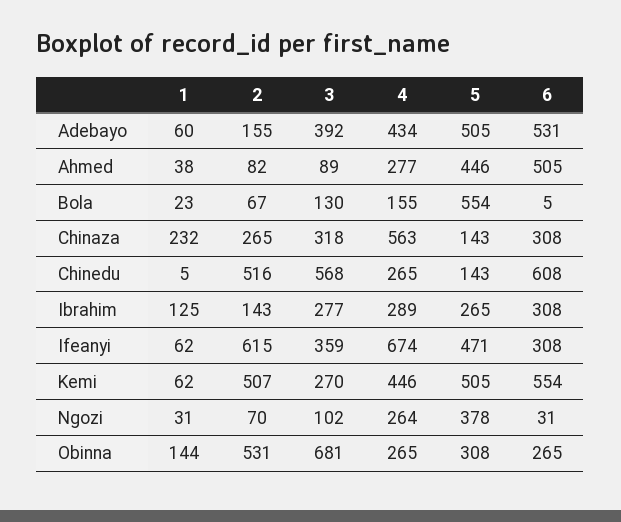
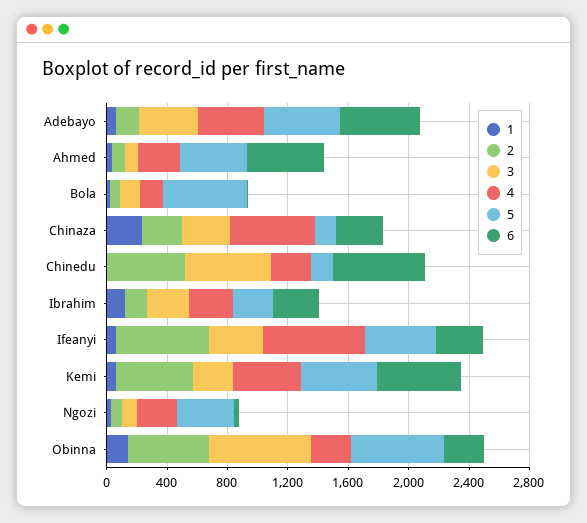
5, Obinna: 308 -> 600

